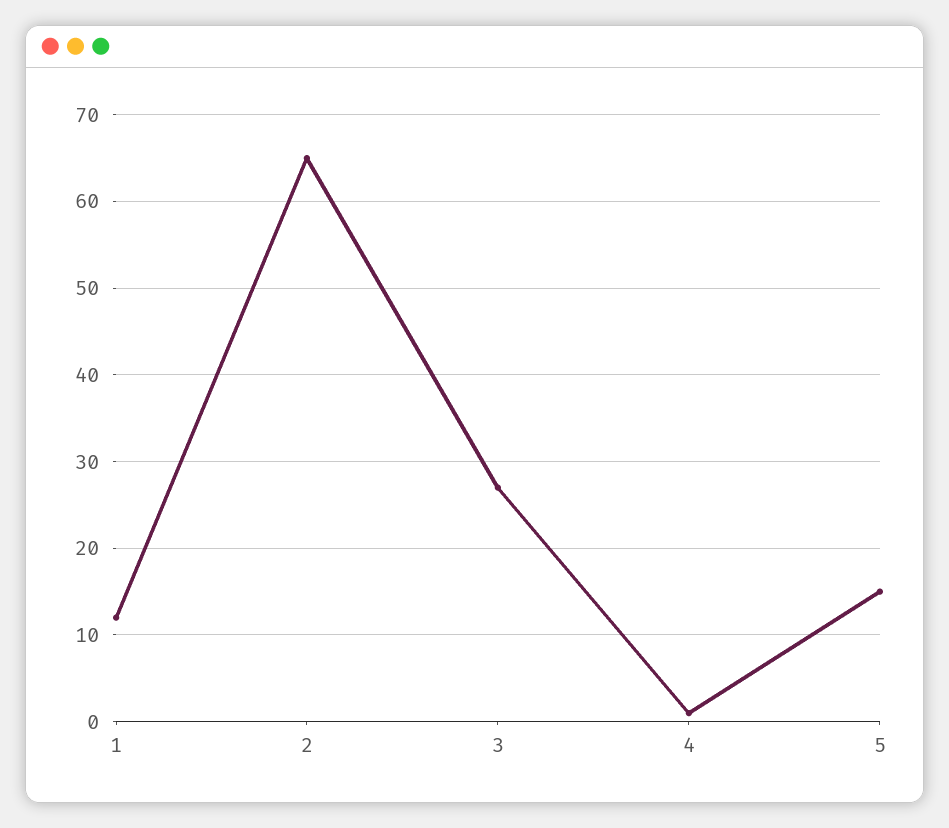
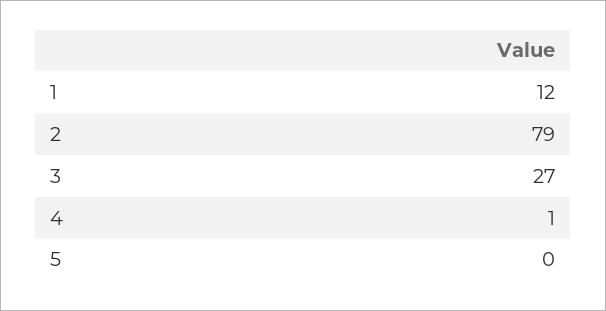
2: 65 -> 79
5: 15 -> 0

